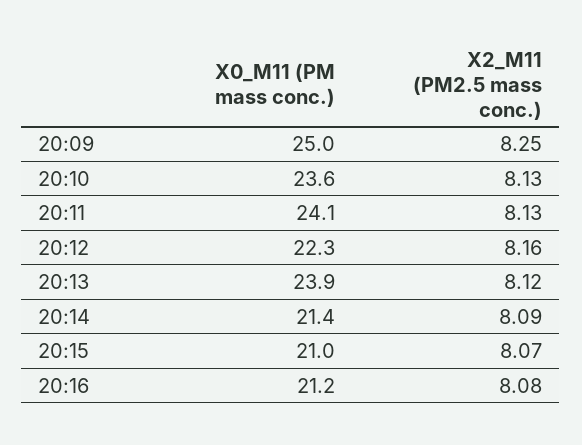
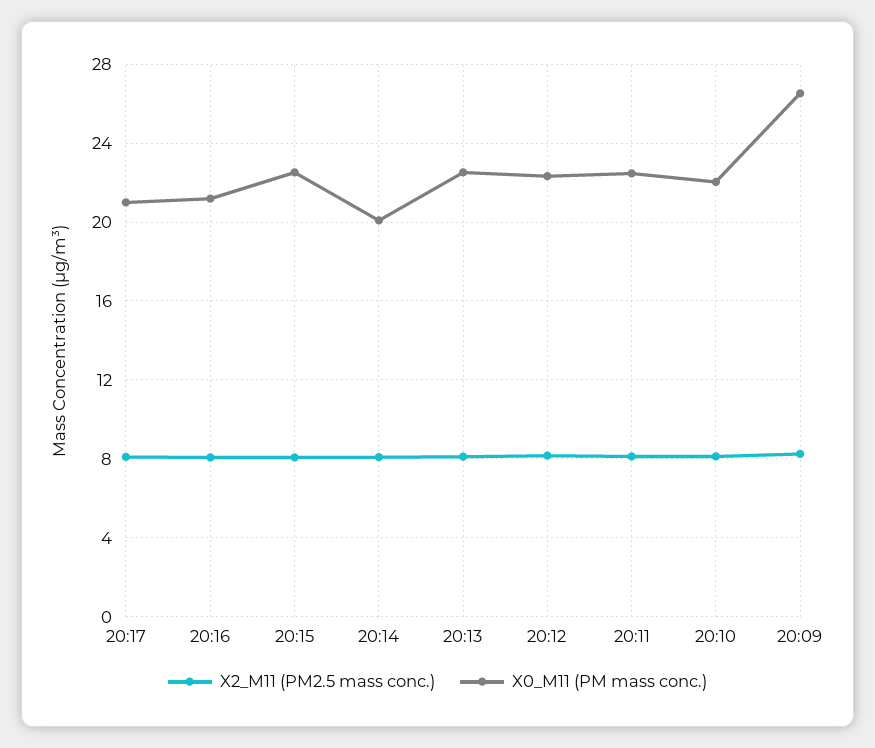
X0_M11 (PM mass conc.), 20:09: 25 -> 26.5
X0_M11 (PM mass conc.), 20:10: 23.6 -> 22
X0_M11 (PM mass conc.), 20:11: 24.1 -> 22.5
X0_M11 (PM mass conc.), 20:13: 23.9 -> 22.5
X0_M11 (PM mass conc.), 20:14: 21.4 -> 20
X0_M11 (PM mass conc.), 20:15: 21 -> 22.5
X2_M11 (PM2.5 mass conc.), 20:17: none -> 8
X0_M11 (PM mass conc.), 20:17: none -> 21

